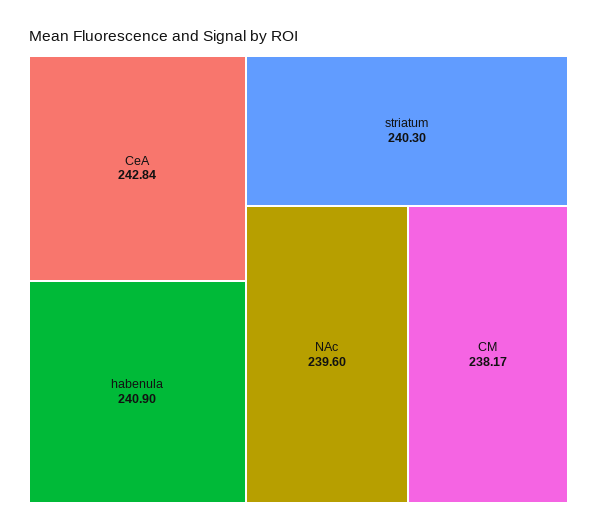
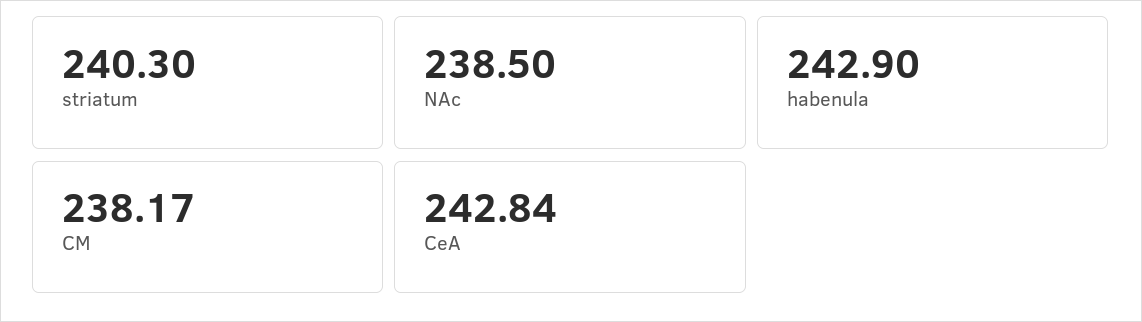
habenula: 240.9 -> 242.9
NAc: 239.6 -> 238.5

